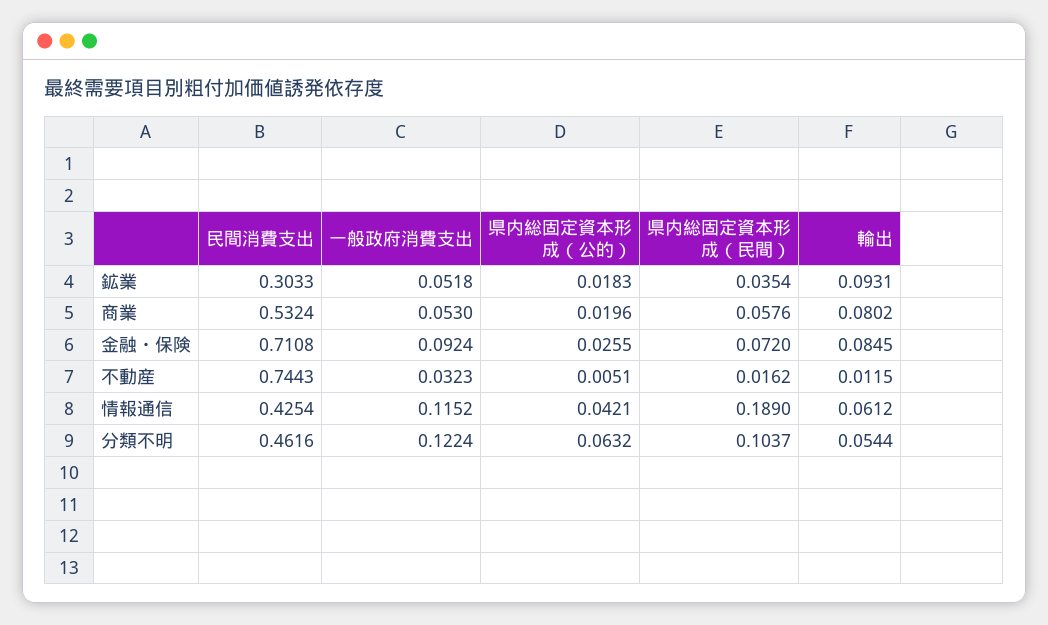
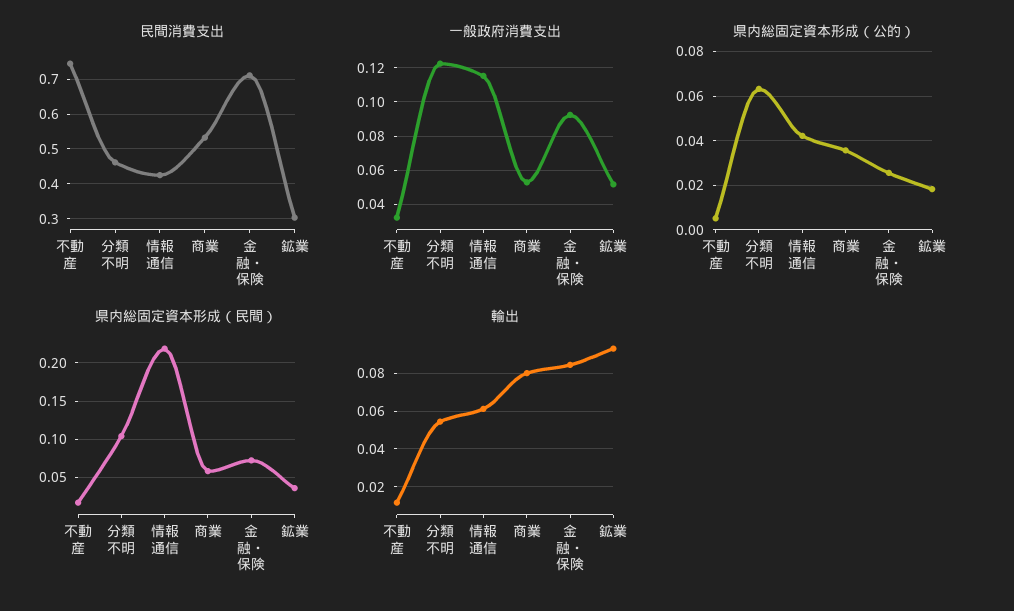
県内総固定資本形成（公的）, 商業: 0.0196 -> 0.035
県内総固定資本形成（民間）, 情報通信: 0.189 -> 0.22

